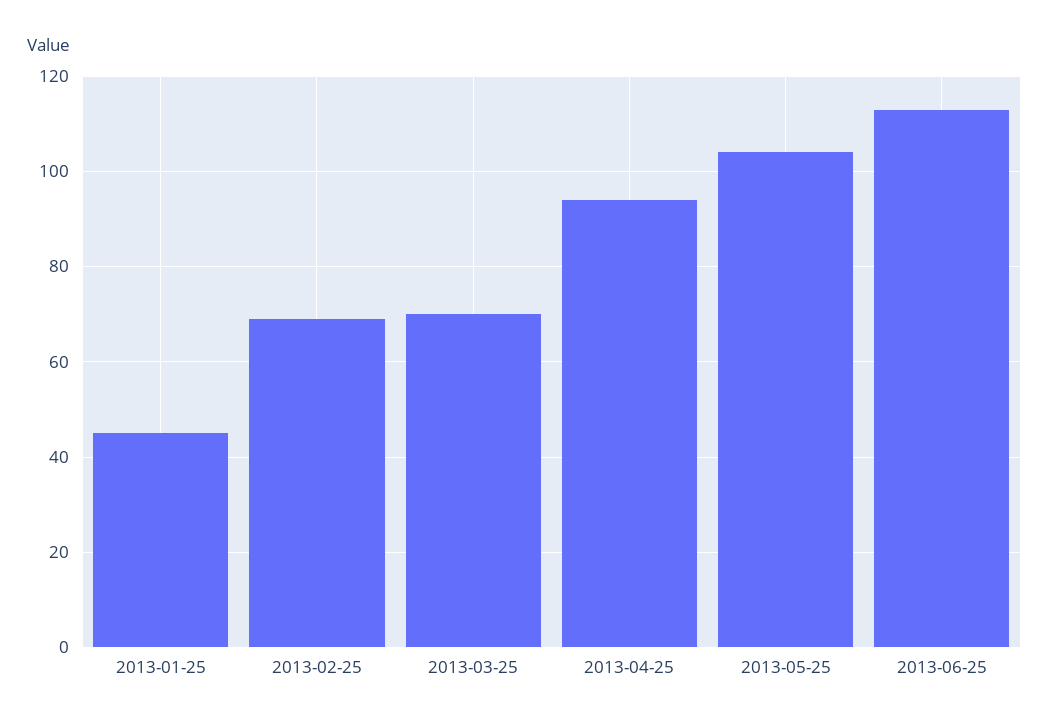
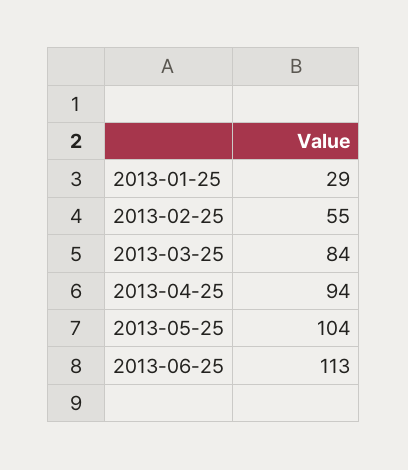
2013-01-25: 45 -> 29
2013-02-25: 70 -> 55
2013-03-25: 70 -> 84

